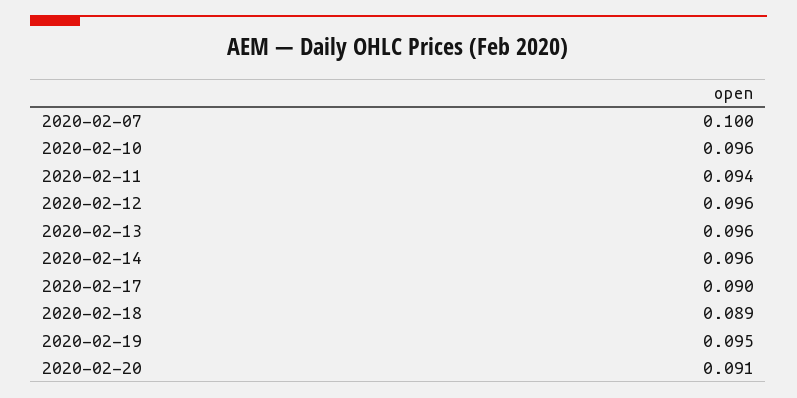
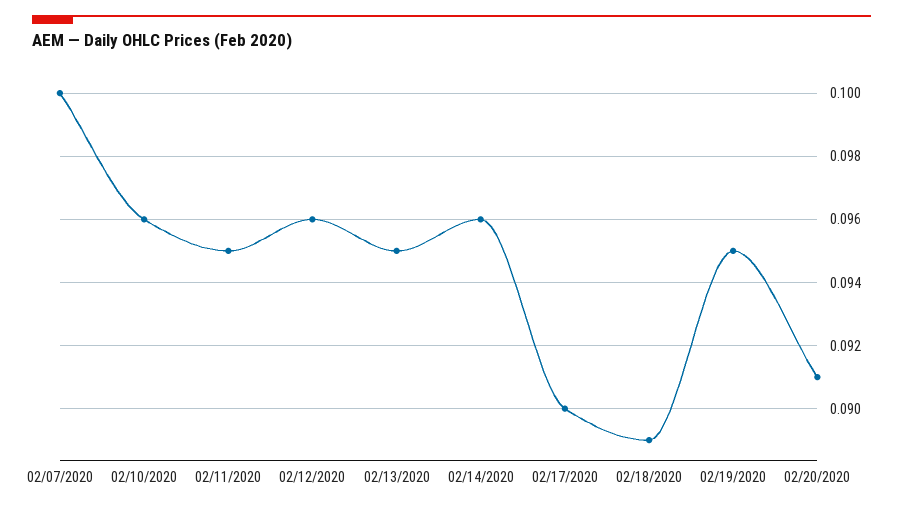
2020-02-11: 0.094 -> 0.095
2020-02-13: 0.096 -> 0.095

